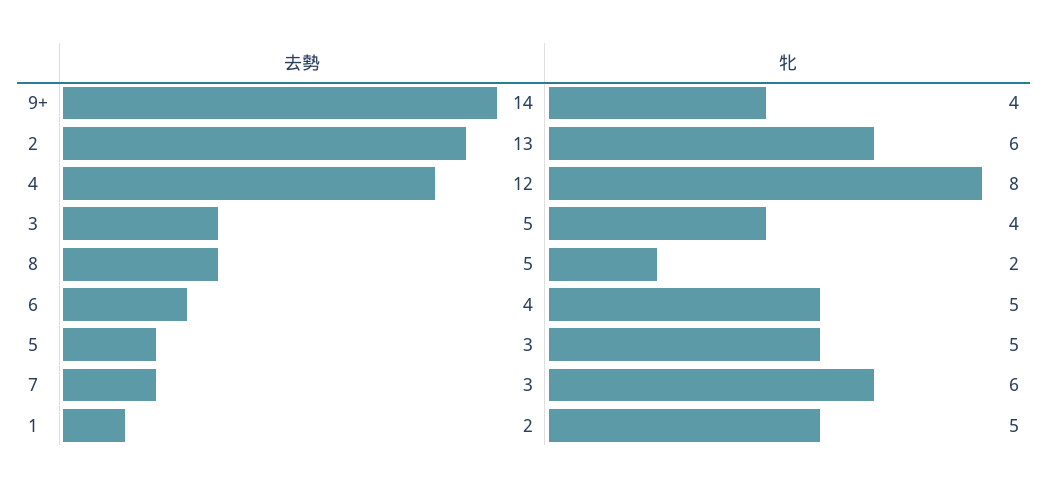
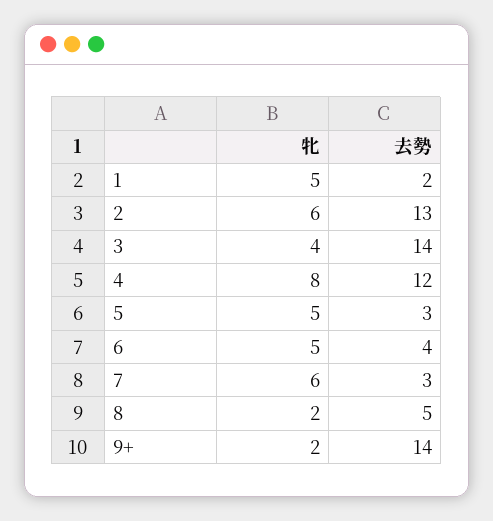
牝, 9+: 4 -> 2
去勢, 3: 5 -> 14

